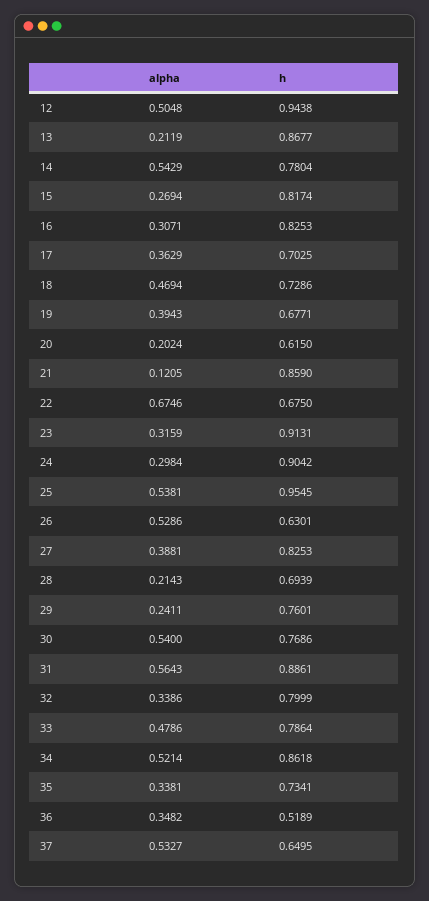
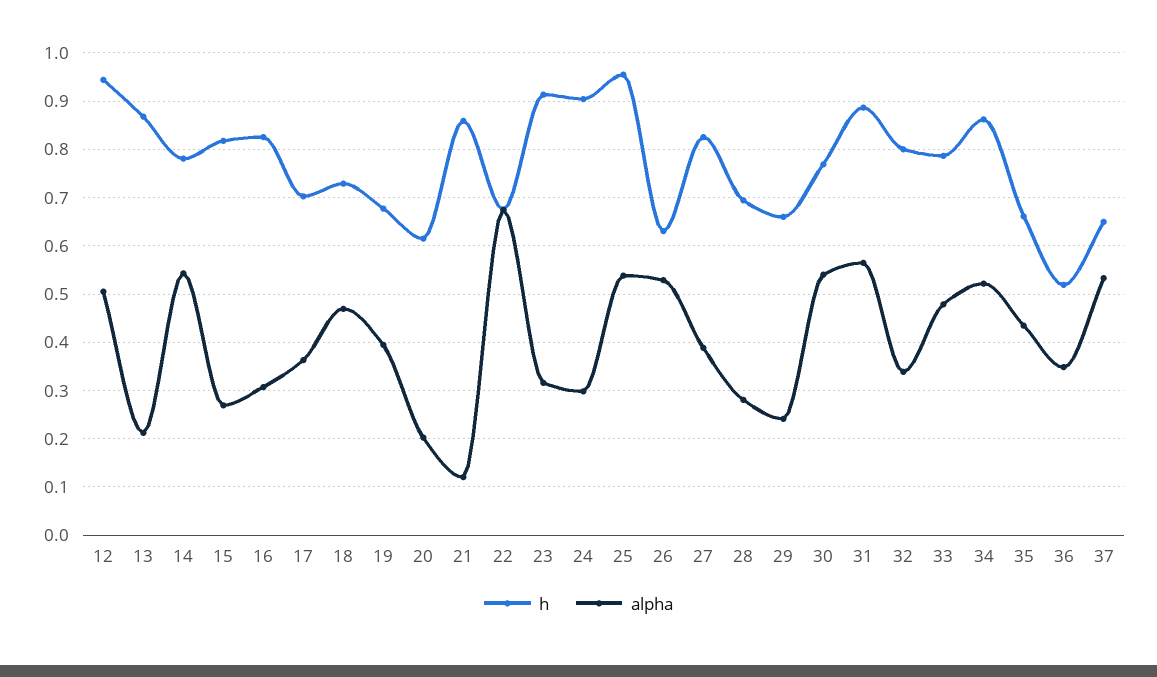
alpha, 28: 0.2143 -> 0.28
h, 29: 0.7601 -> 0.66
alpha, 35: 0.3381 -> 0.44
h, 35: 0.7341 -> 0.66

